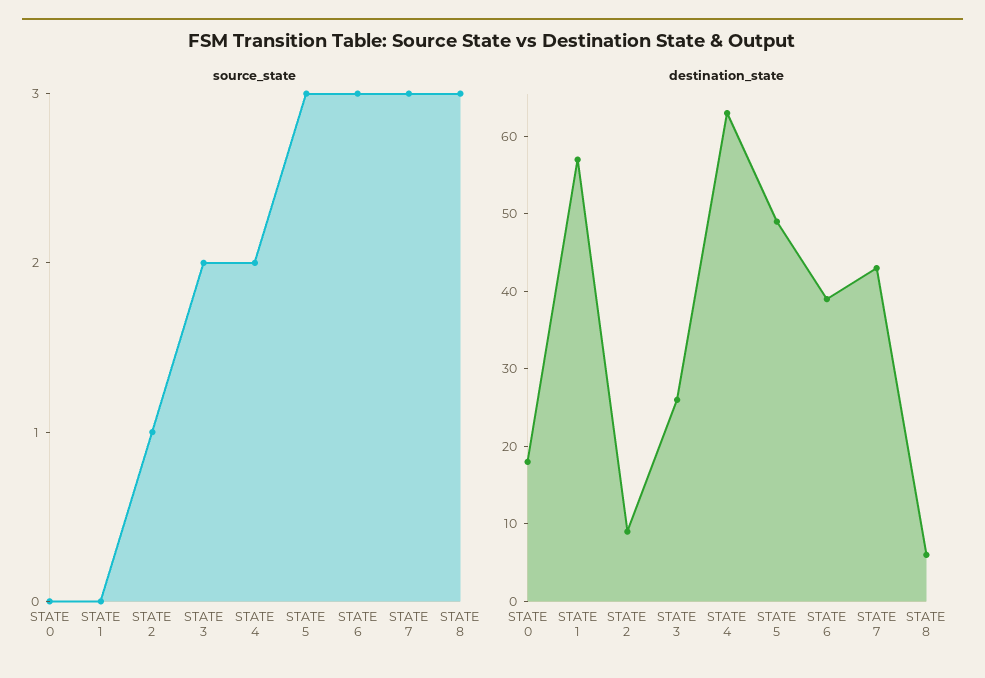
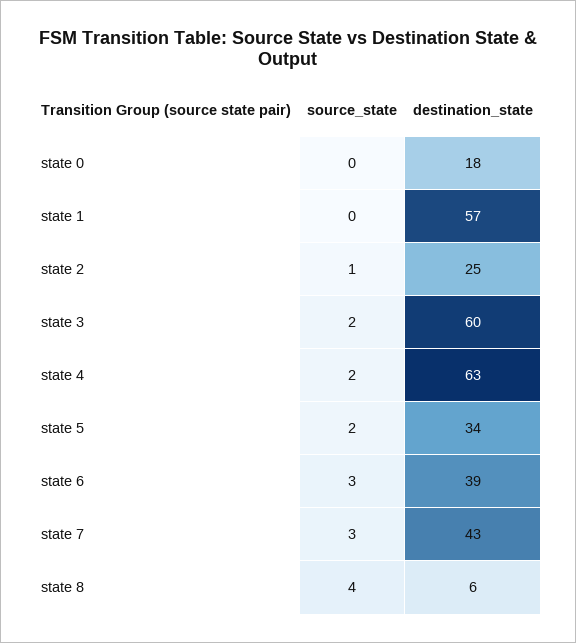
source_state, STATE 5: 3 -> 2
source_state, STATE 8: 3 -> 4
destination_state, STATE 2: 10 -> 25
destination_state, STATE 3: 25 -> 60
destination_state, STATE 5: 50 -> 34

